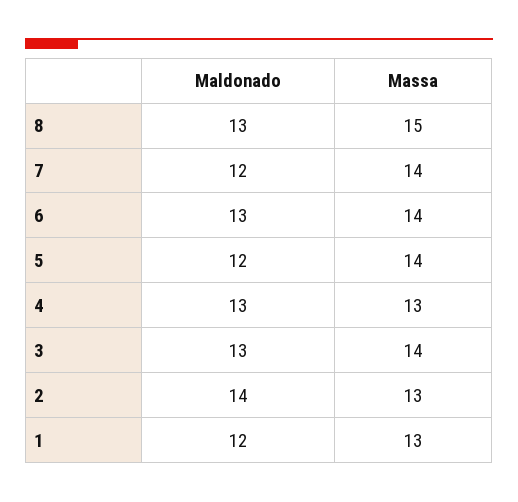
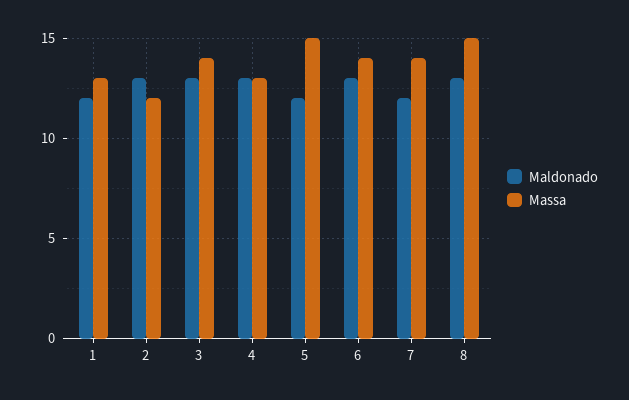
Massa, 5: 14 -> 15
Maldonado, 2: 14 -> 13
Massa, 2: 13 -> 12

